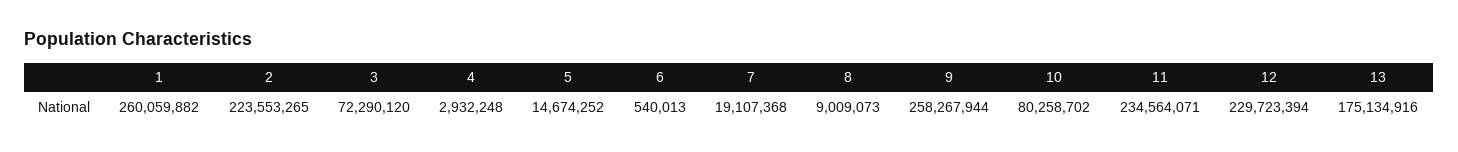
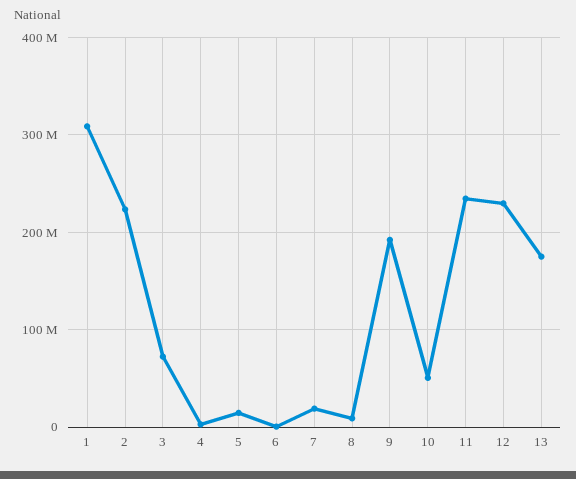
1: 260059882 -> 310000000
9: 258267944 -> 190000000
10: 80258702 -> 50000000

